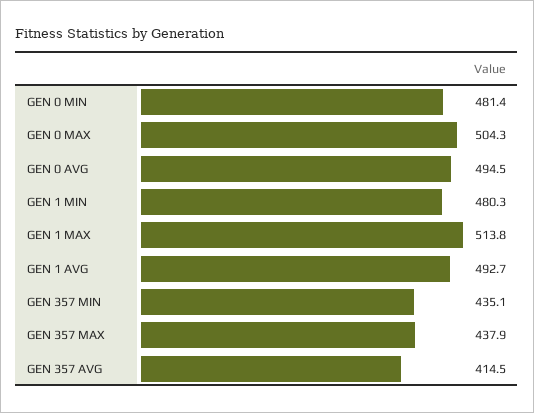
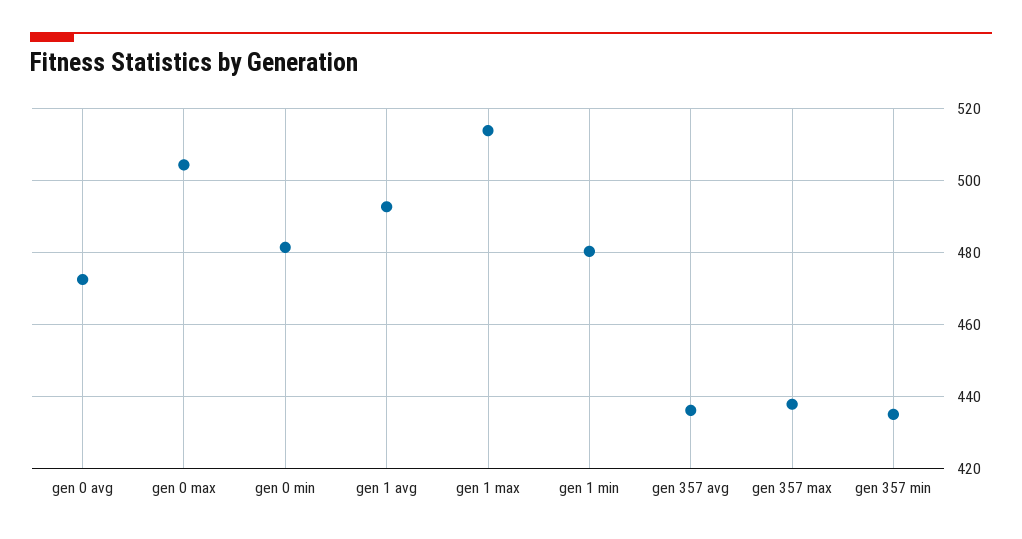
GEN 0 AVG: 494.5 -> 472
GEN 357 AVG: 414.5 -> 436

